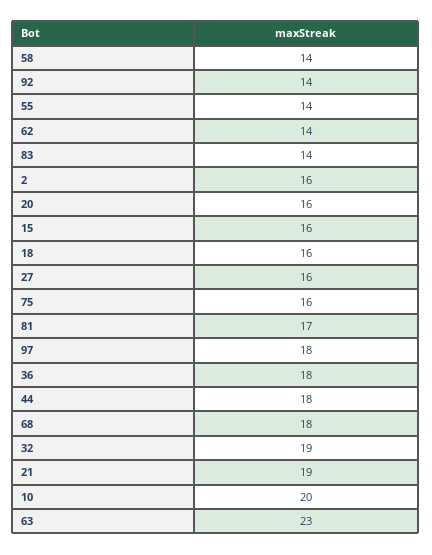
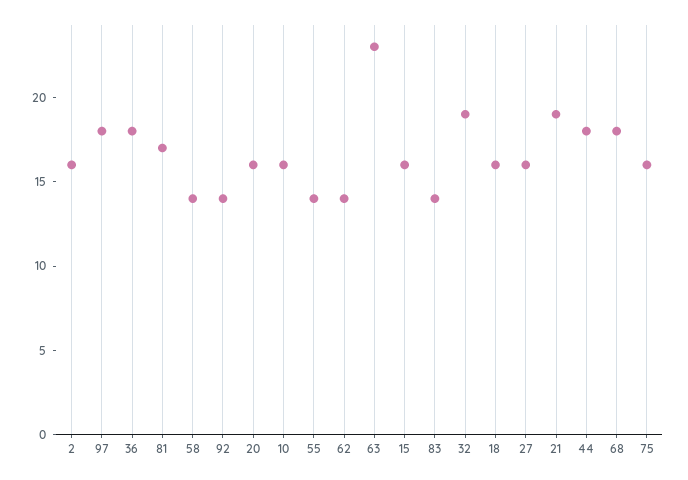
10: 20 -> 16

